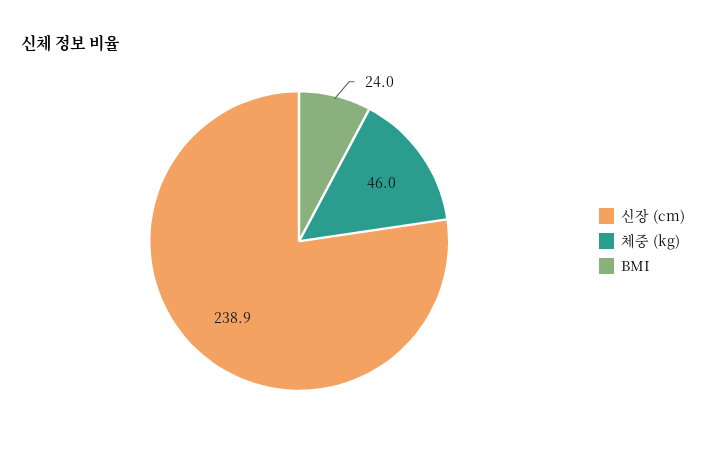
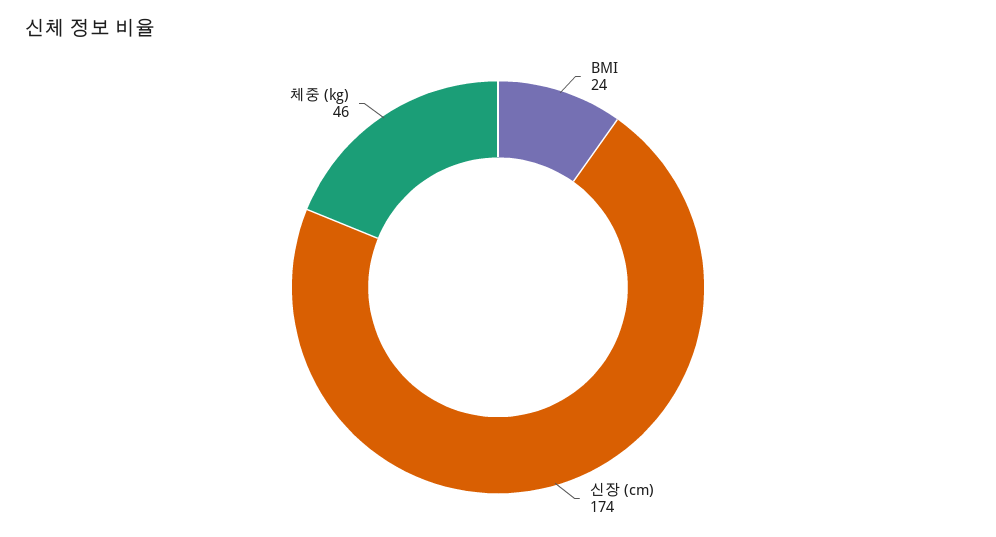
신장 (cm): 238.9 -> 174

